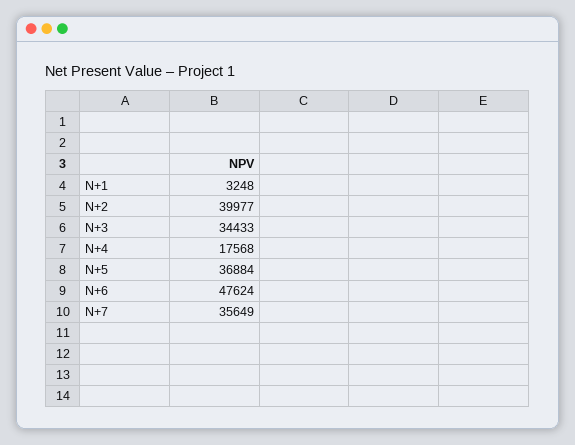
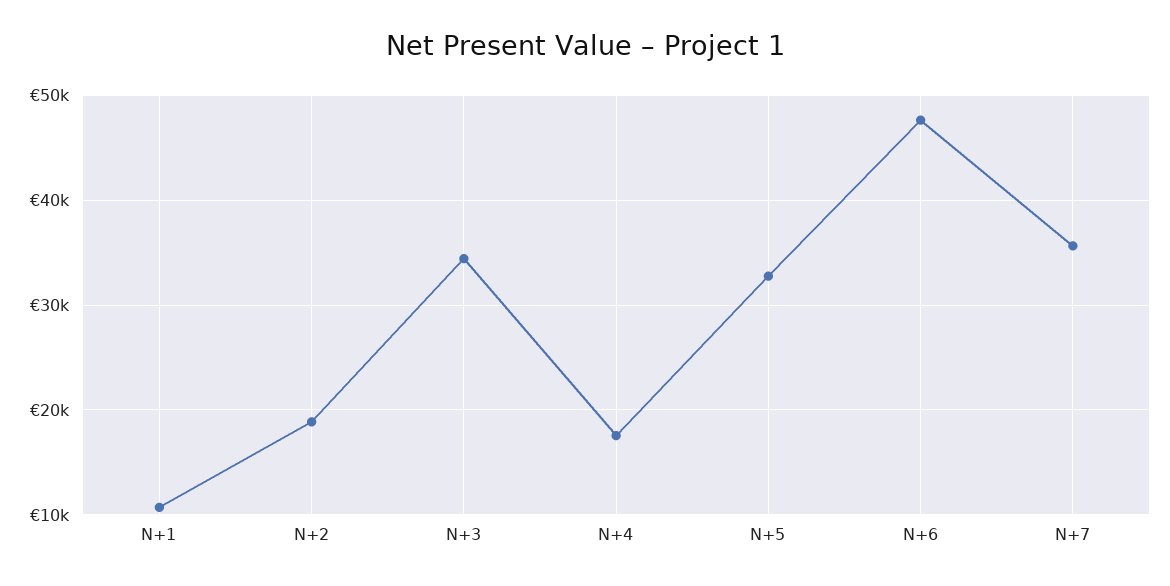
N+1: 3248 -> 11000
N+2: 39977 -> 19000
N+5: 36884 -> 33000

